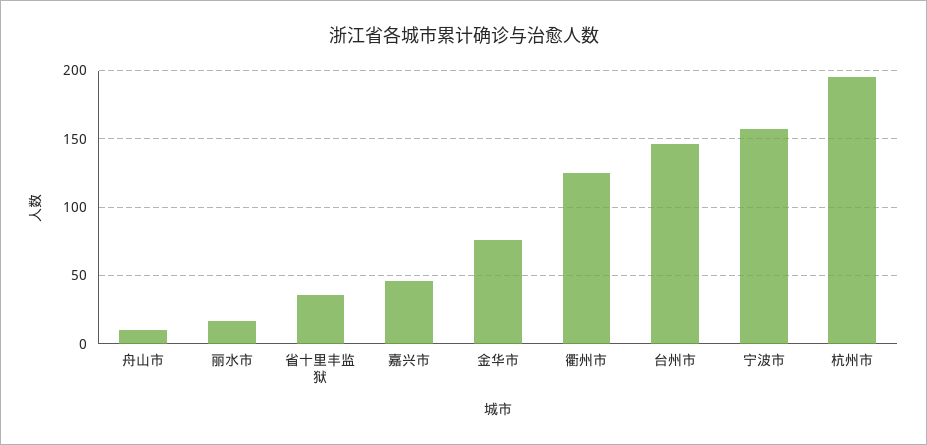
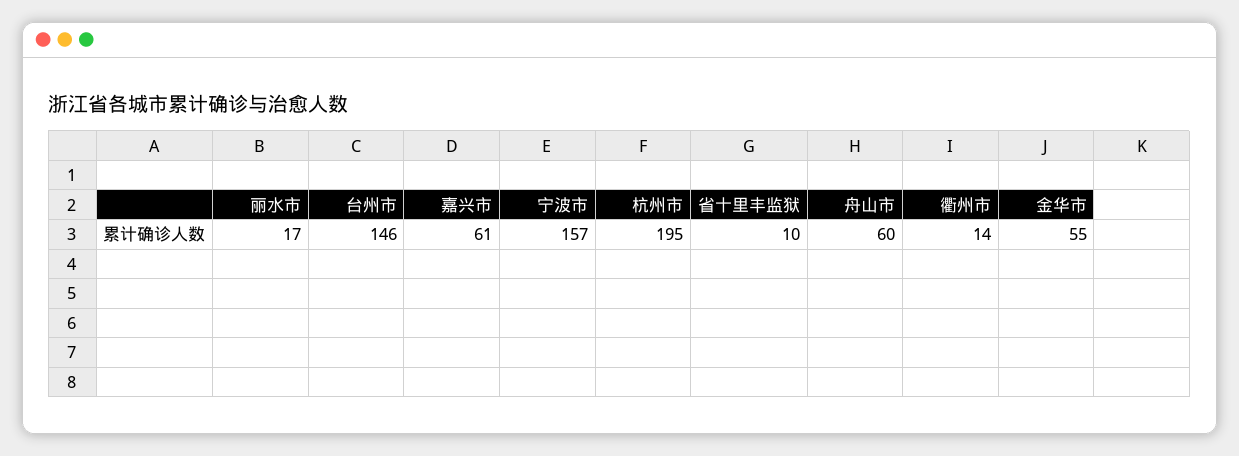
舟山市: 10 -> 60
省十里丰监狱: 35 -> 10
嘉兴市: 45 -> 61
金华市: 75 -> 55
衢州市: 125 -> 14

